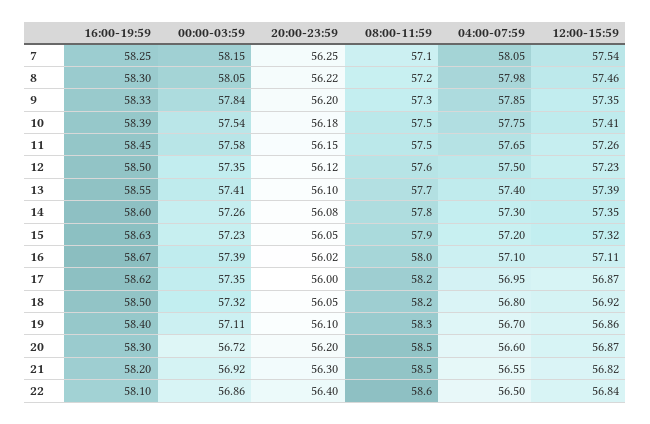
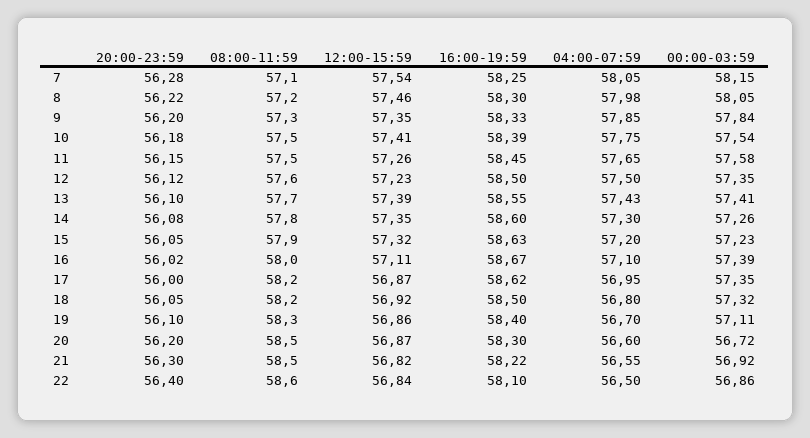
20:00-23:59, 7: 56.25 -> 56.28
04:00-07:59, 13: 57.4 -> 57.43
16:00-19:59, 21: 58.2 -> 58.22

